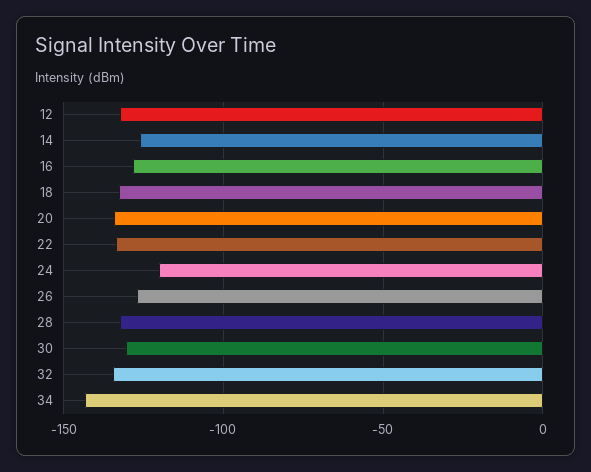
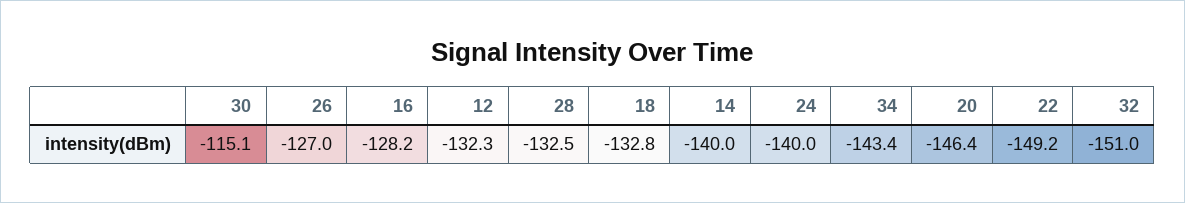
14: -125 -> -140
20: -135 -> -146.4
22: -135 -> -149.2
24: -120 -> -140
30: -130 -> -115.1
32: -135 -> -151

